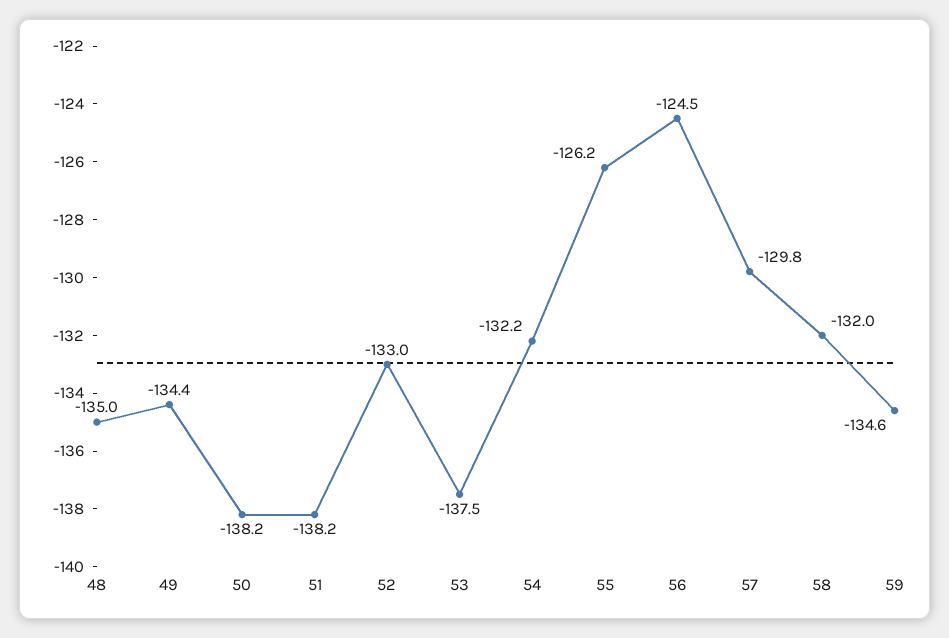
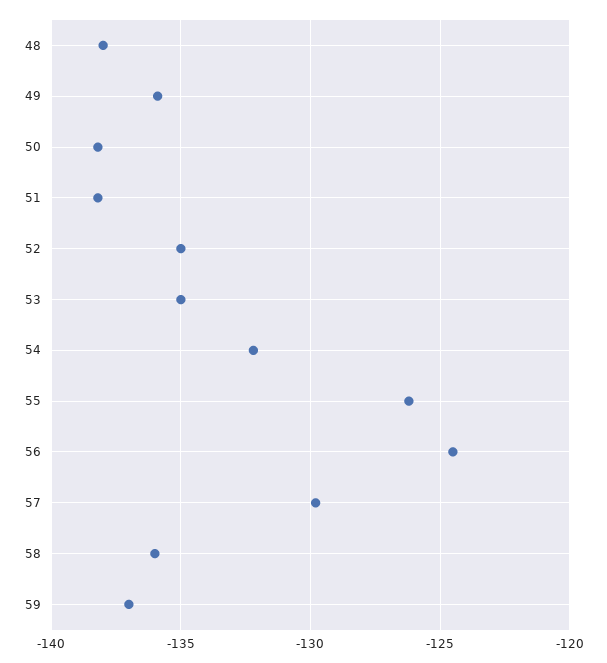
48: -135 -> -138
49: -134.4 -> -136
52: -133 -> -135
53: -137.5 -> -135
58: -132 -> -136
59: -134.6 -> -137

